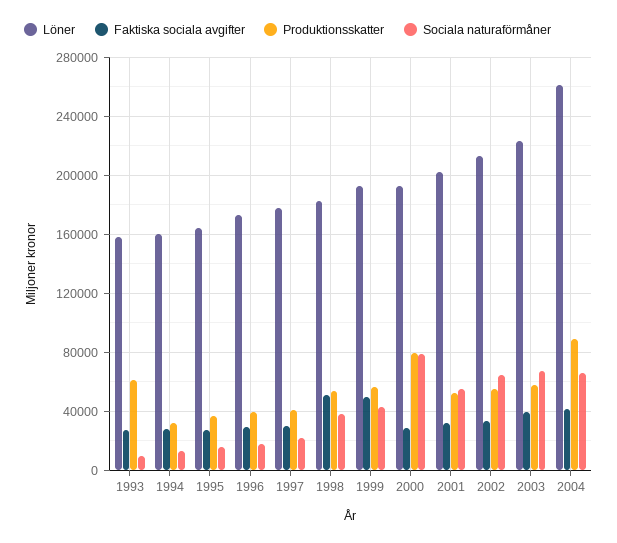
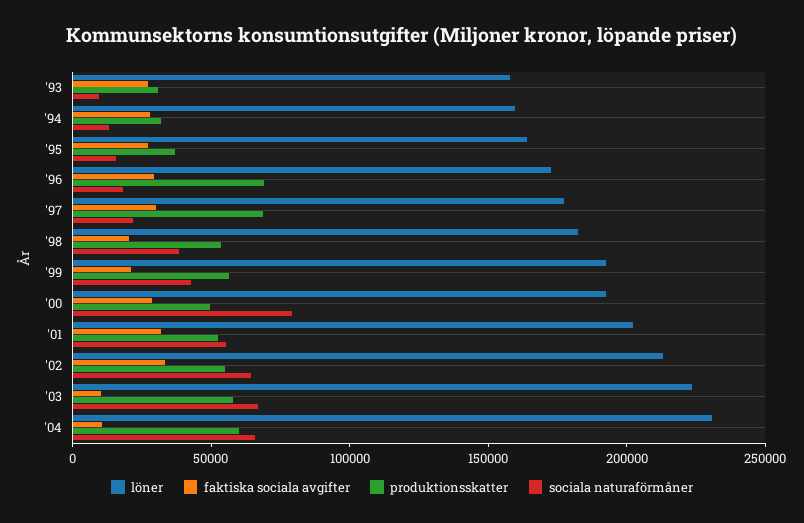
Produktionsskatter, 1993: 60000 -> 30000
Produktionsskatter, 1996: 40000 -> 70000
Produktionsskatter, 1997: 40000 -> 70000
Faktiska sociala avgifter, 1998: 50000 -> 20000
Faktiska sociala avgifter, 1999: 50000 -> 20000
Produktionsskatter, 2000: 80000 -> 50000
Faktiska sociala avgifter, 2003: 40000 -> 10000
Löner, 2004: 260000 -> 230000
Faktiska sociala avgifter, 2004: 40000 -> 10000
Produktionsskatter, 2004: 90000 -> 60000

